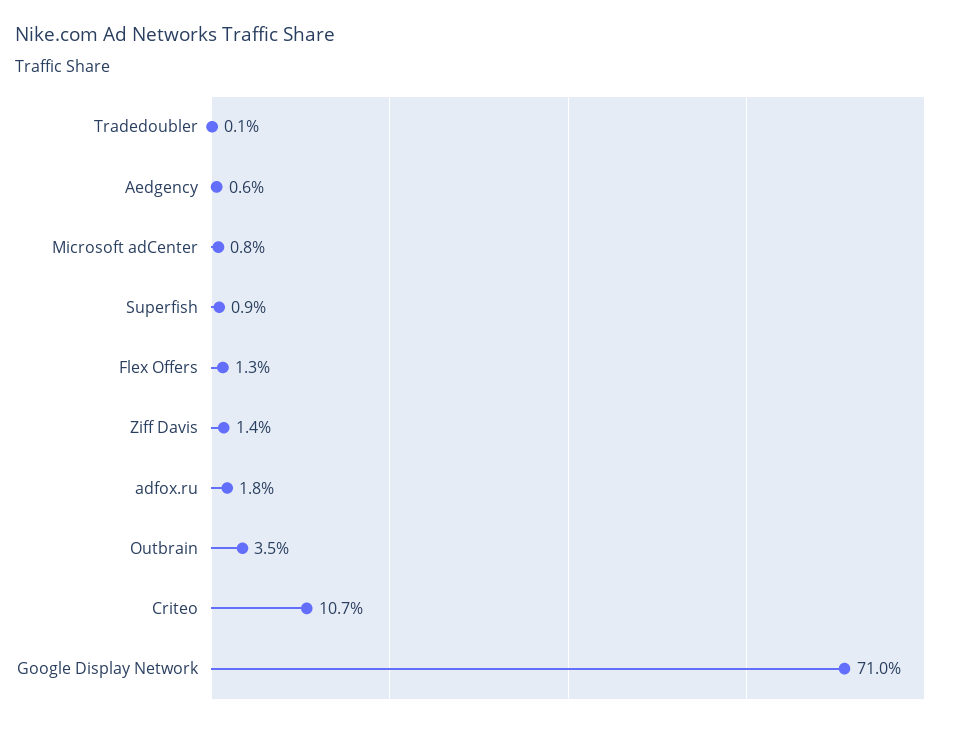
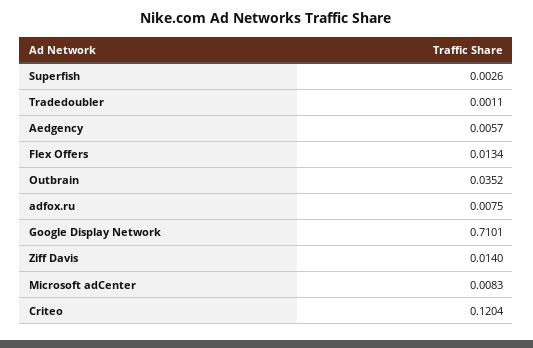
Superfish: 0.009 -> 0.0026
adfox.ru: 0.018 -> 0.0075
Criteo: 0.107 -> 0.1204

